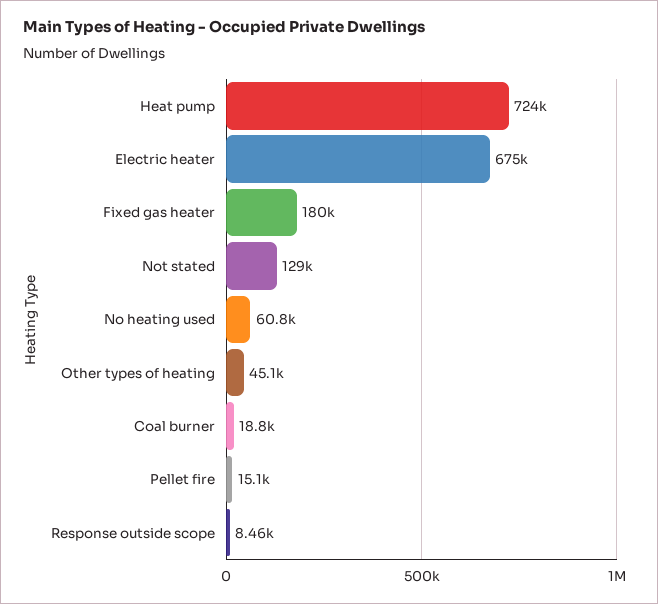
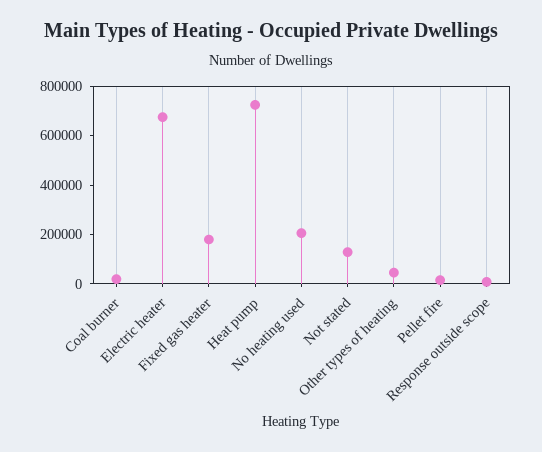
No heating used: 60800 -> 200000

